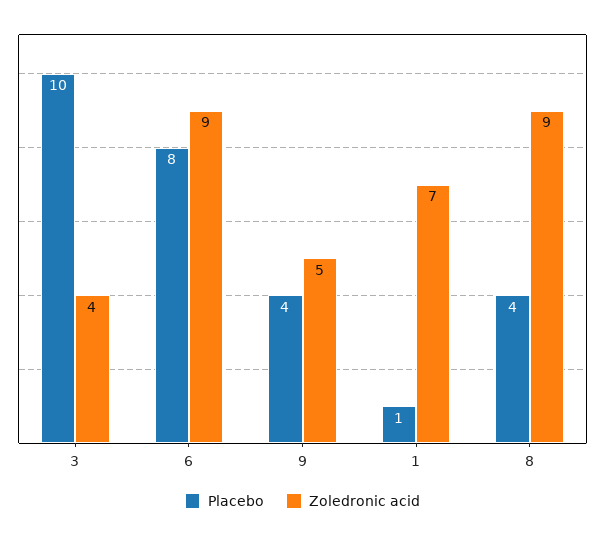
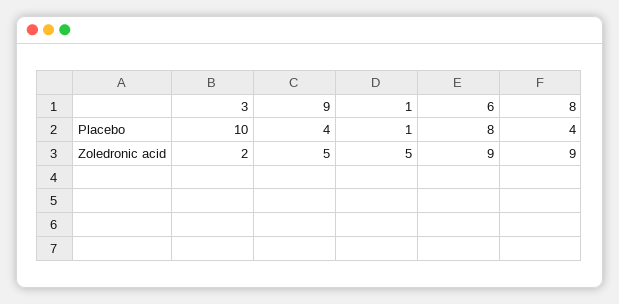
Zoledronic acid, 3: 4 -> 2
Zoledronic acid, 1: 7 -> 5

